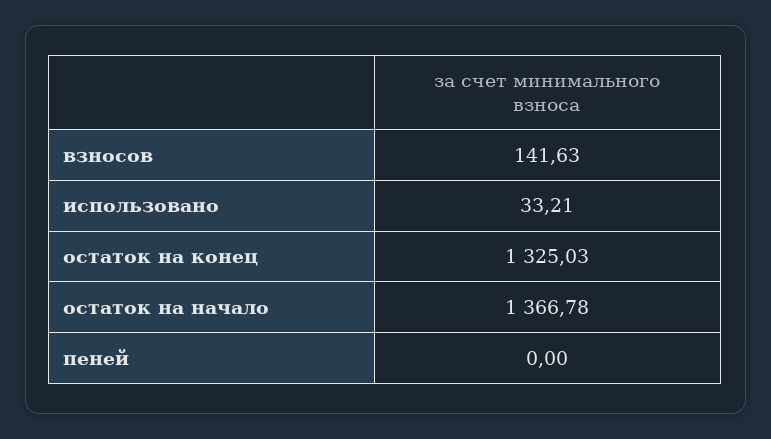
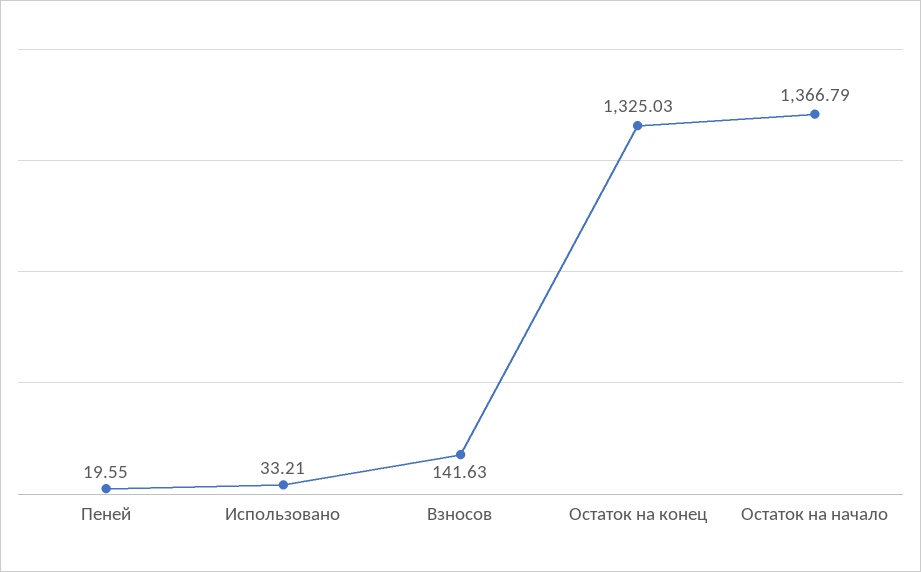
остаток на начало: 1366.78 -> 1366.79
пеней: 0 -> 19.55

